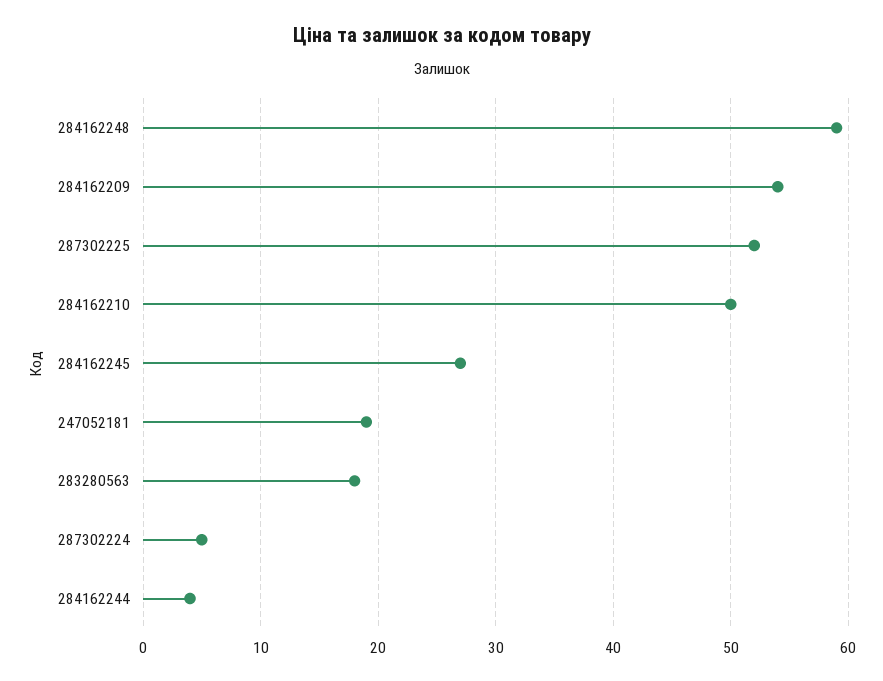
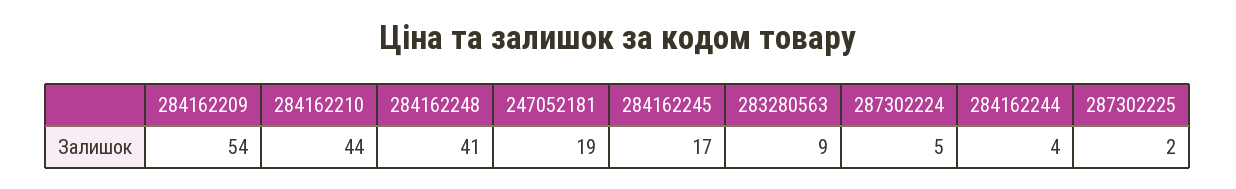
284162248: 59 -> 41
287302225: 52 -> 2
284162210: 50 -> 44
284162245: 27 -> 17
283280563: 18 -> 9

